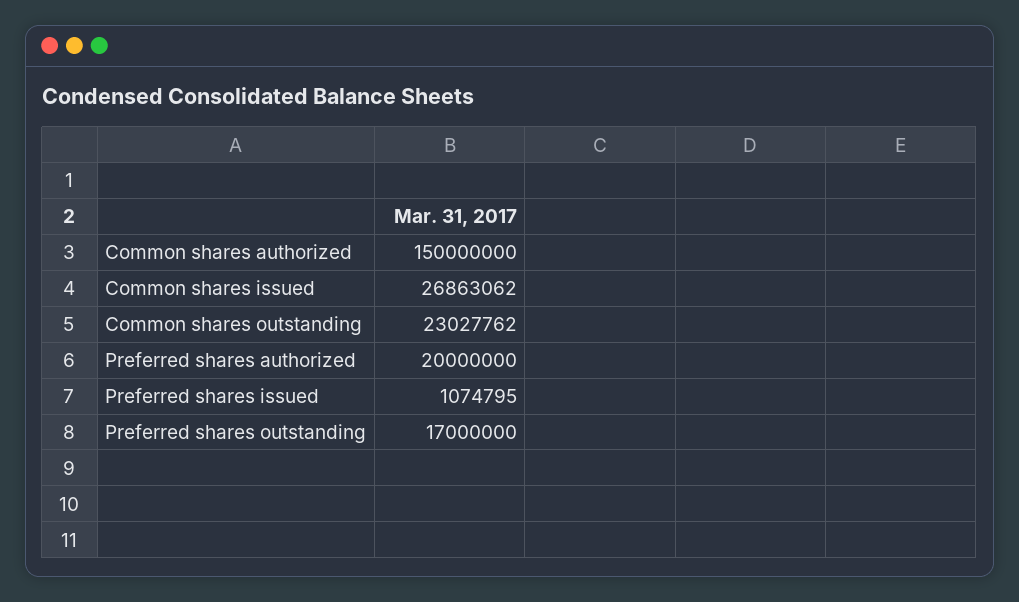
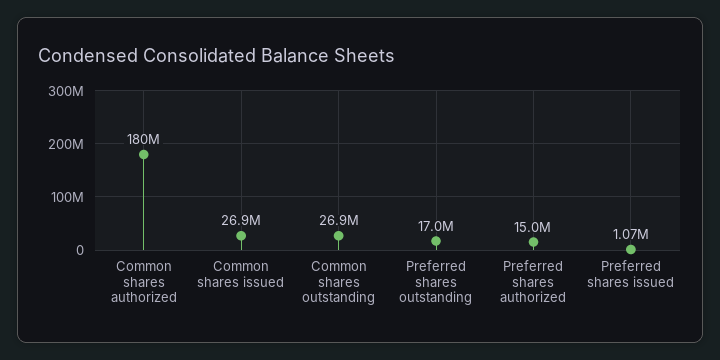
Common shares authorized: 150000000 -> 180000000
Common shares outstanding: 23027762 -> 26900000
Preferred shares authorized: 20000000 -> 15000000

